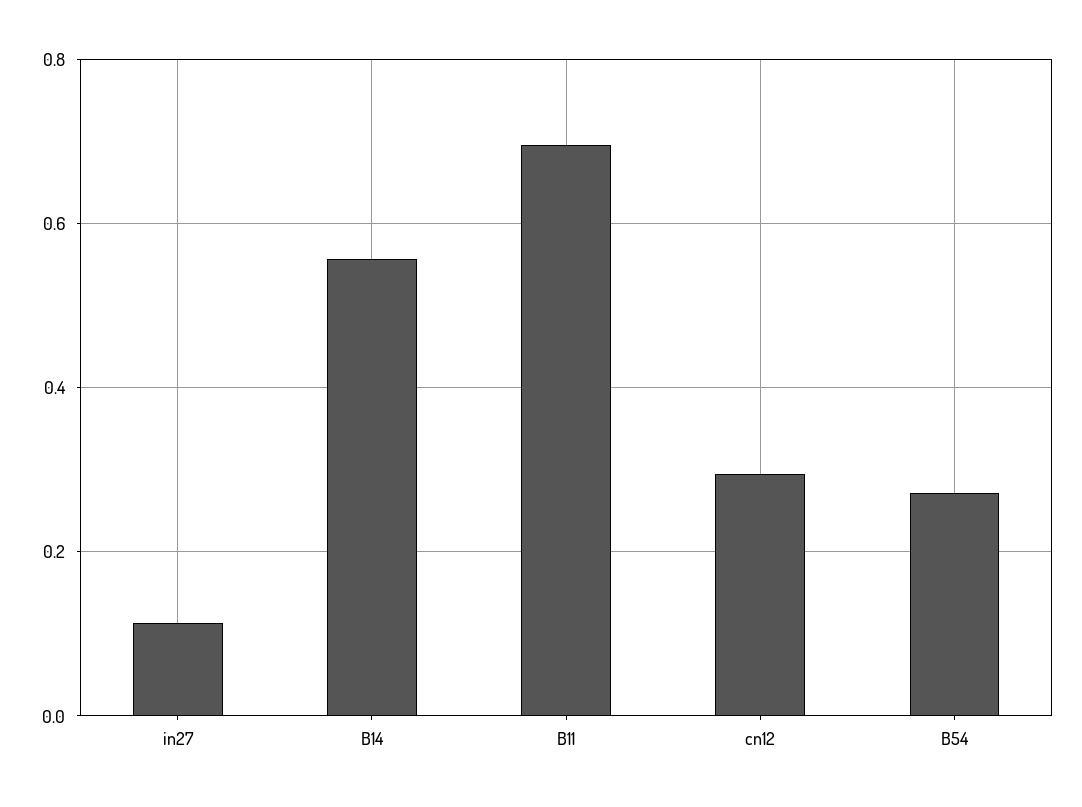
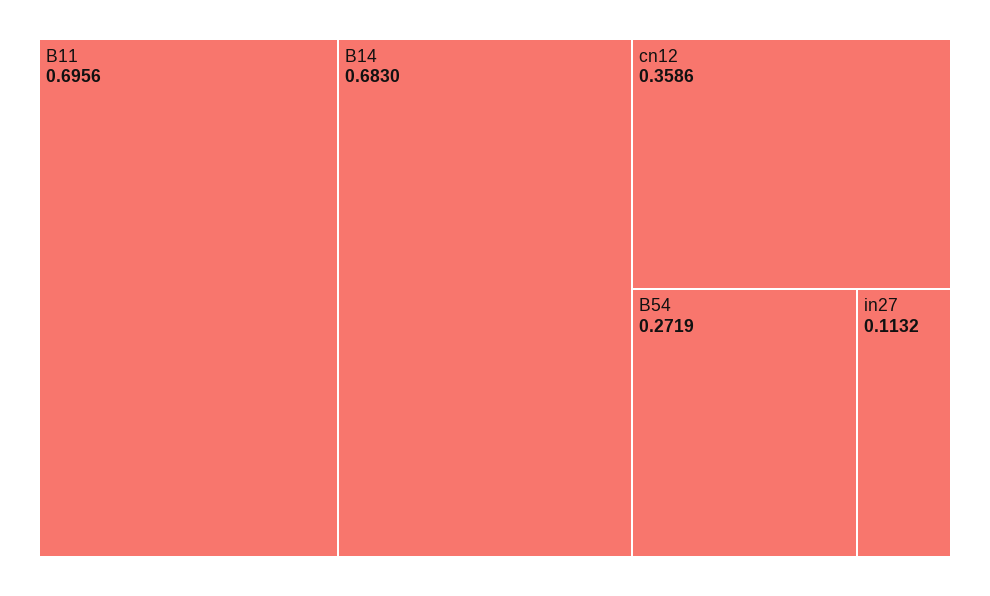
B14: 0.56 -> 0.683
cn12: 0.3 -> 0.3586

